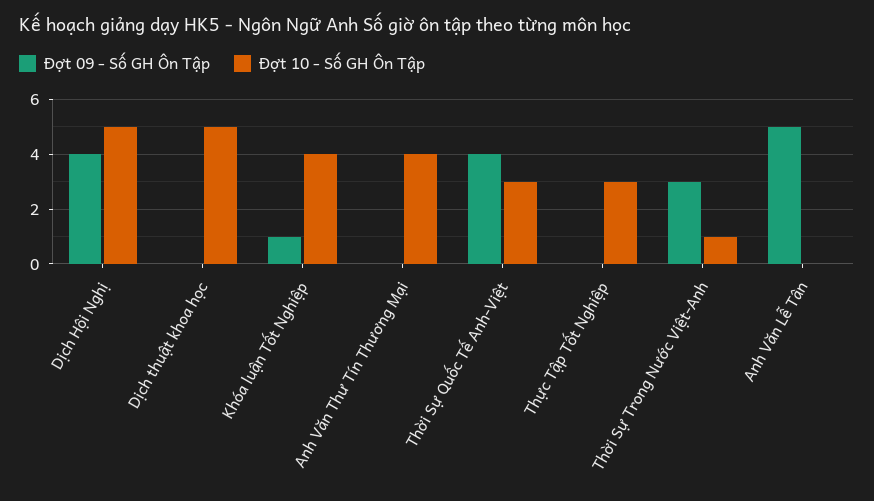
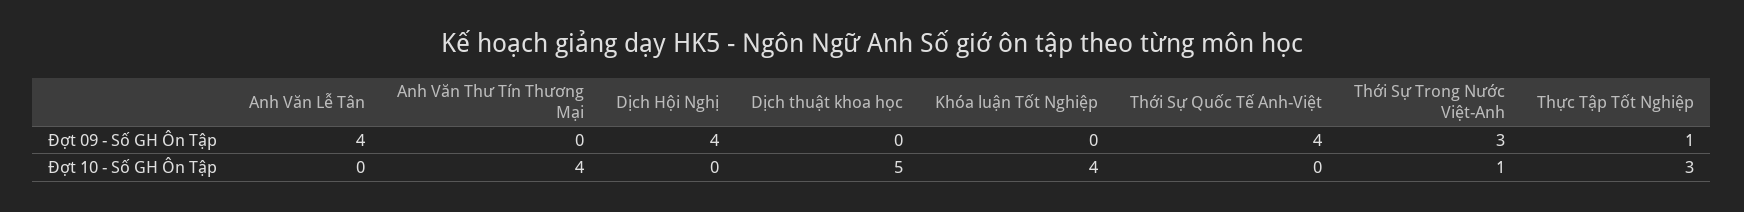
Đợt 10 - Số GH Ôn Tập, Dịch Hội Nghị: 5 -> 0
Đợt 09 - Số GH Ôn Tập, Khóa luận Tốt Nghiệp: 1 -> 0
Đợt 10 - Số GH Ôn Tập, Thời Sự Quốc Tế Anh-Việt: 3 -> 0
Đợt 09 - Số GH Ôn Tập, Thực Tập Tốt Nghiệp: 0 -> 1
Đợt 09 - Số GH Ôn Tập, Anh Văn Lễ Tân: 5 -> 4

